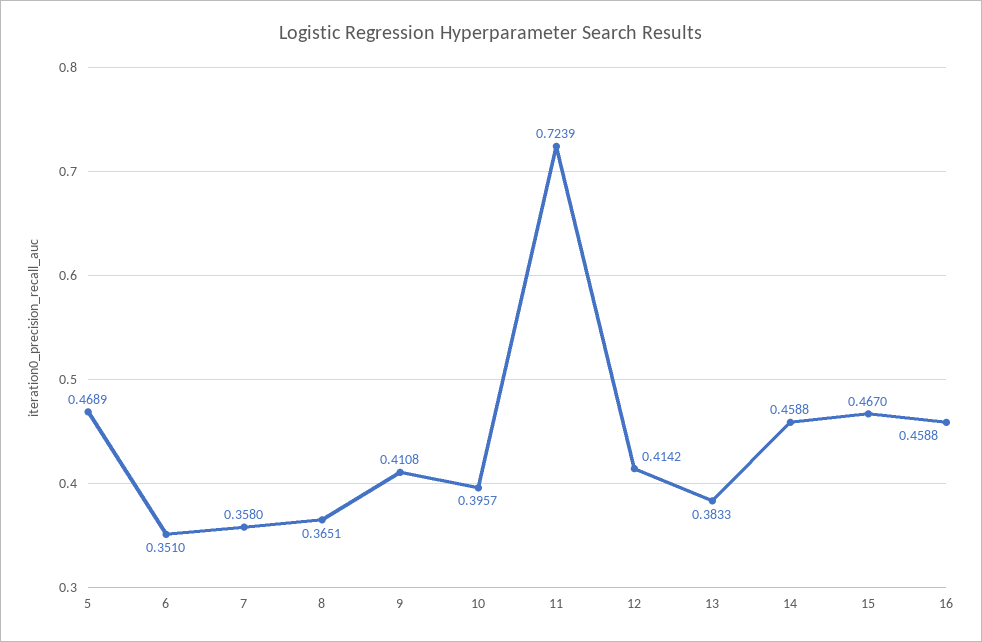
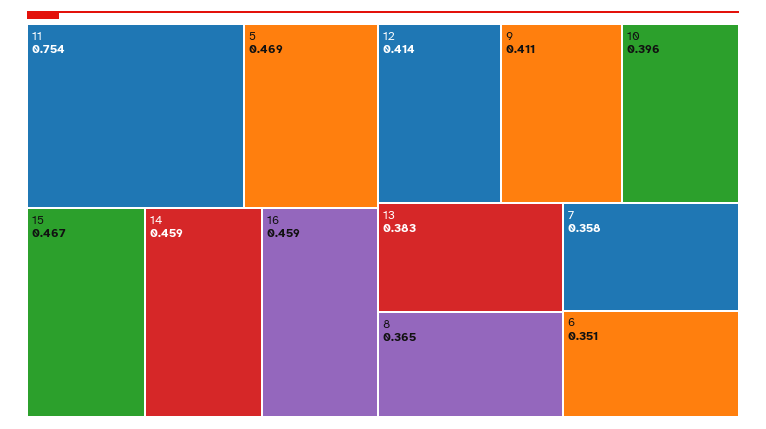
11: 0.7239 -> 0.754

